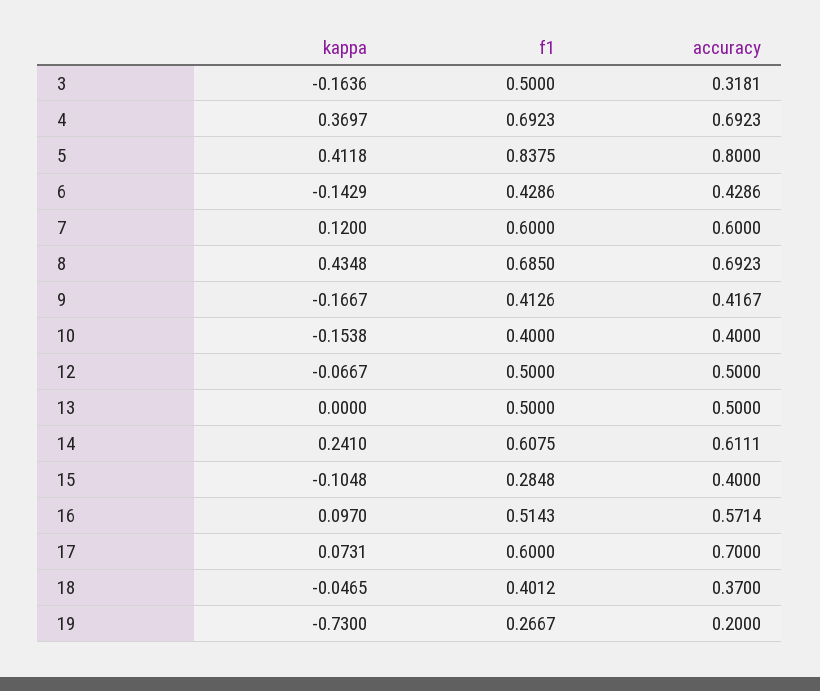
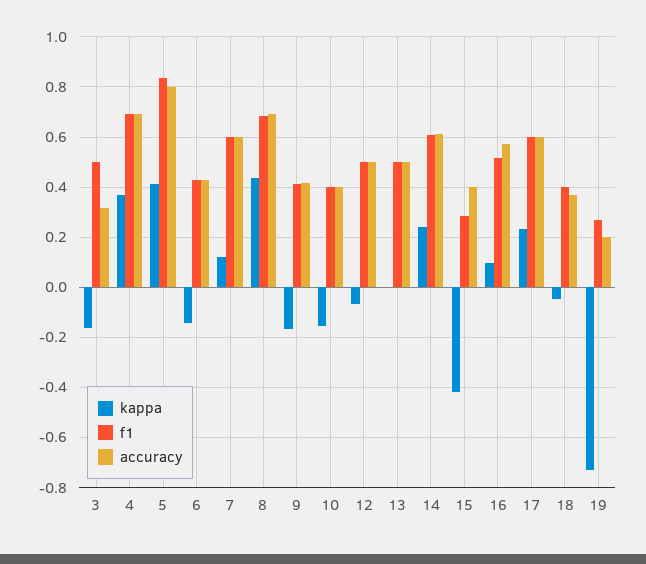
kappa, 15: -0.1048 -> -0.425
kappa, 17: 0.0731 -> 0.225
accuracy, 17: 0.7 -> 0.6

